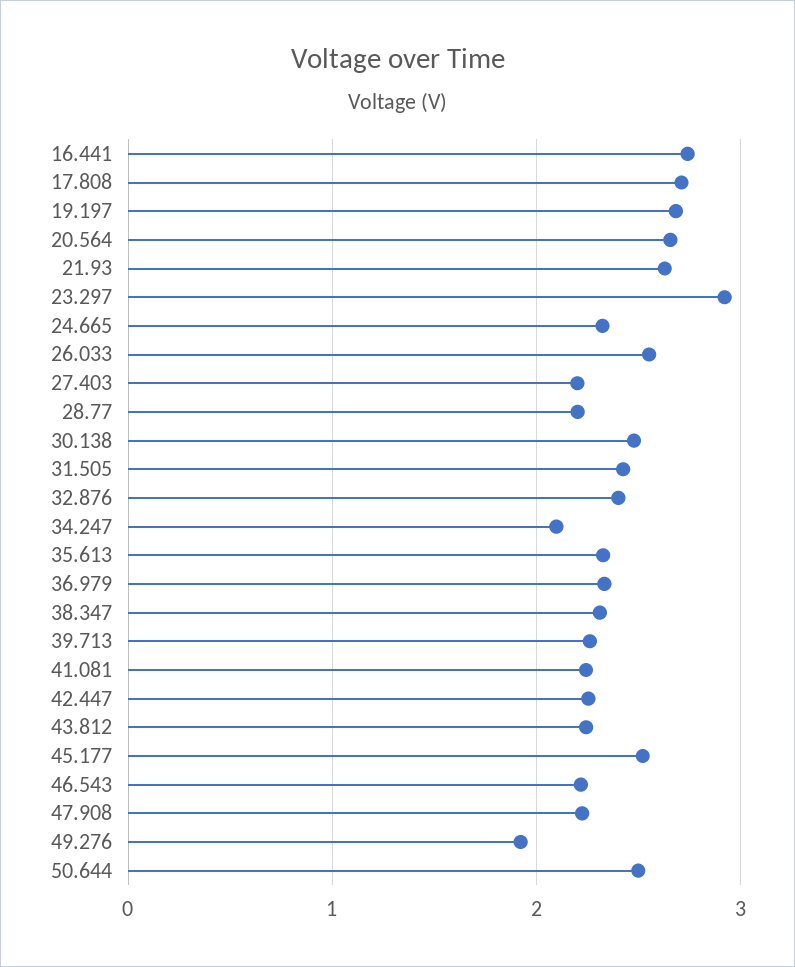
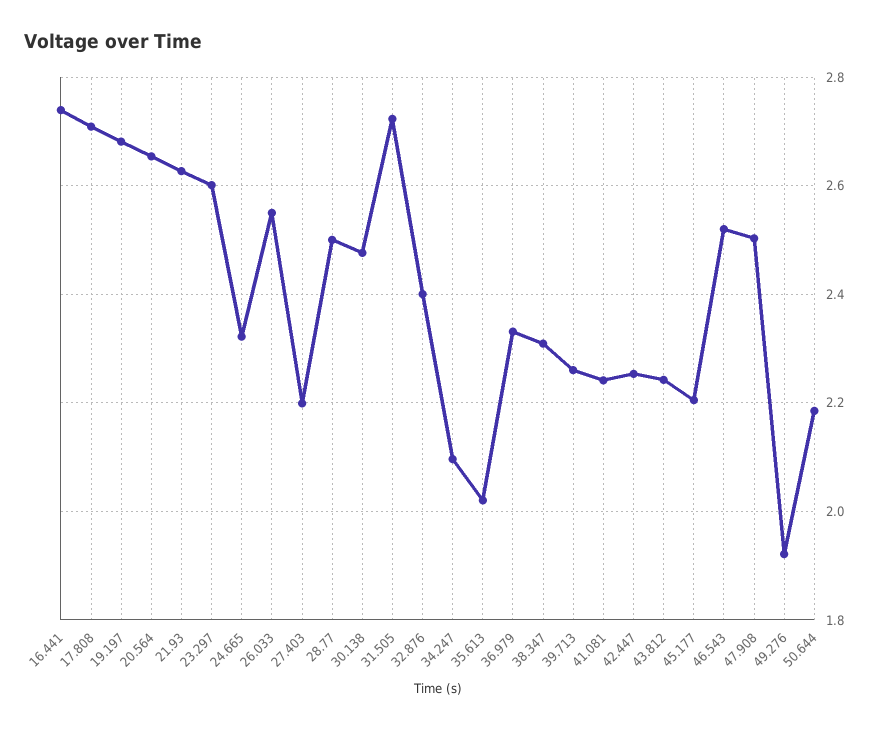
23.297: 2.9 -> 2.6
28.77: 2.2 -> 2.5
31.505: 2.4 -> 2.72
35.613: 2.3 -> 2.02
45.177: 2.5 -> 2.2
46.543: 2.2 -> 2.52
47.908: 2.2 -> 2.5
50.644: 2.5 -> 2.18

